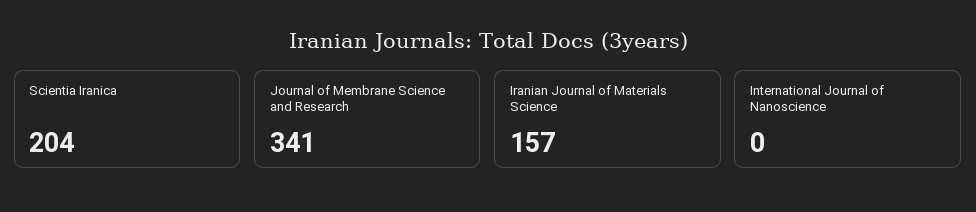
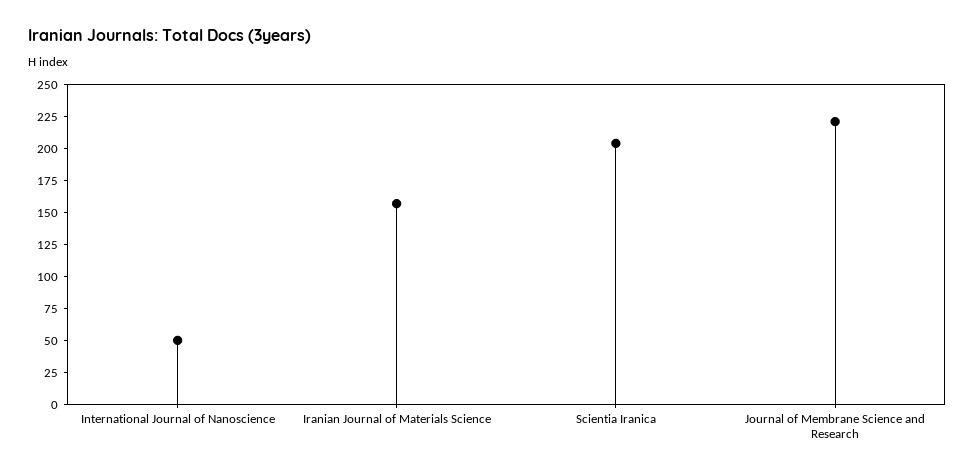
Journal of Membrane Science and Research: 341 -> 225
International Journal of Nanoscience: 0 -> 50

